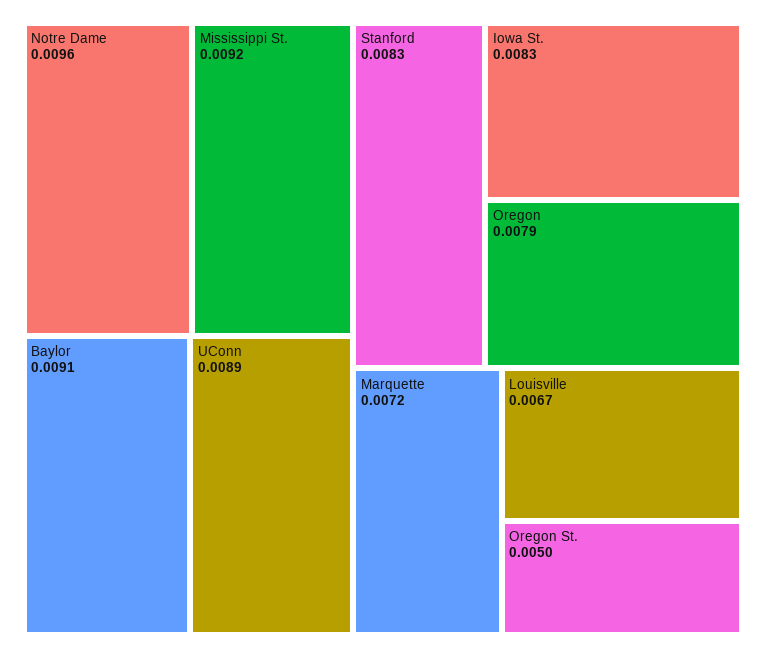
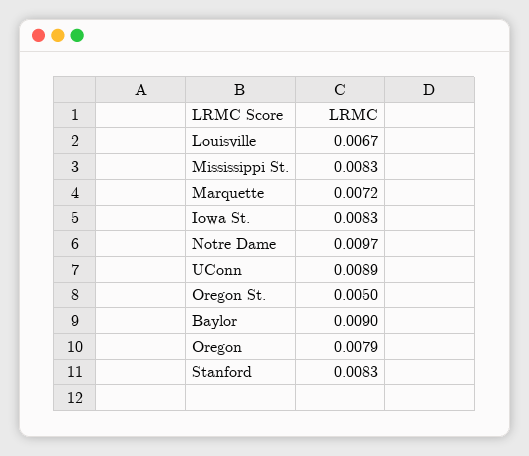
Notre Dame: 0.0096 -> 0.0097
Mississippi St.: 0.0092 -> 0.0083
Baylor: 0.0091 -> 0.009

